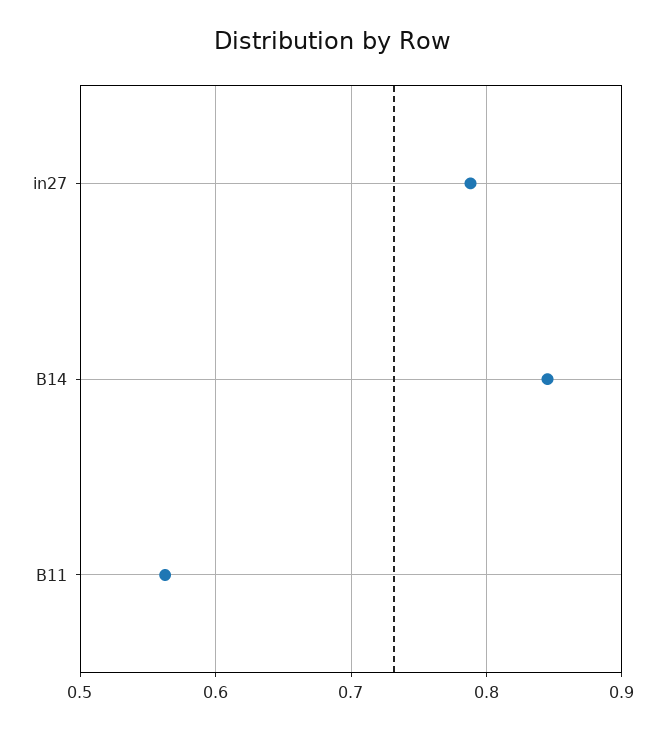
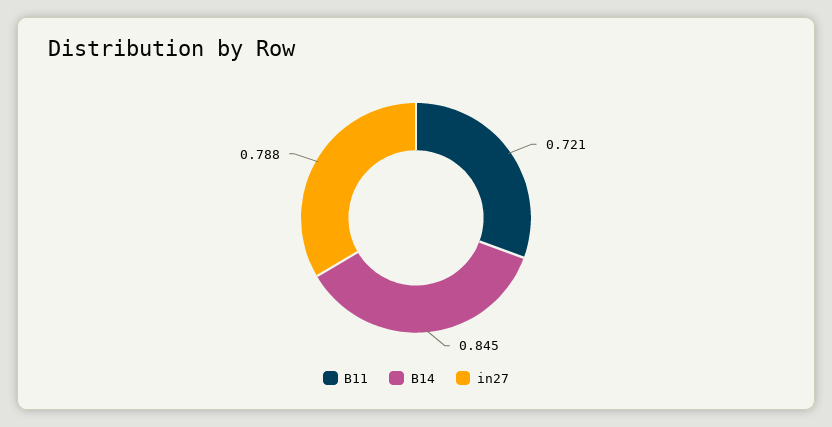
B11: 0.56 -> 0.721

